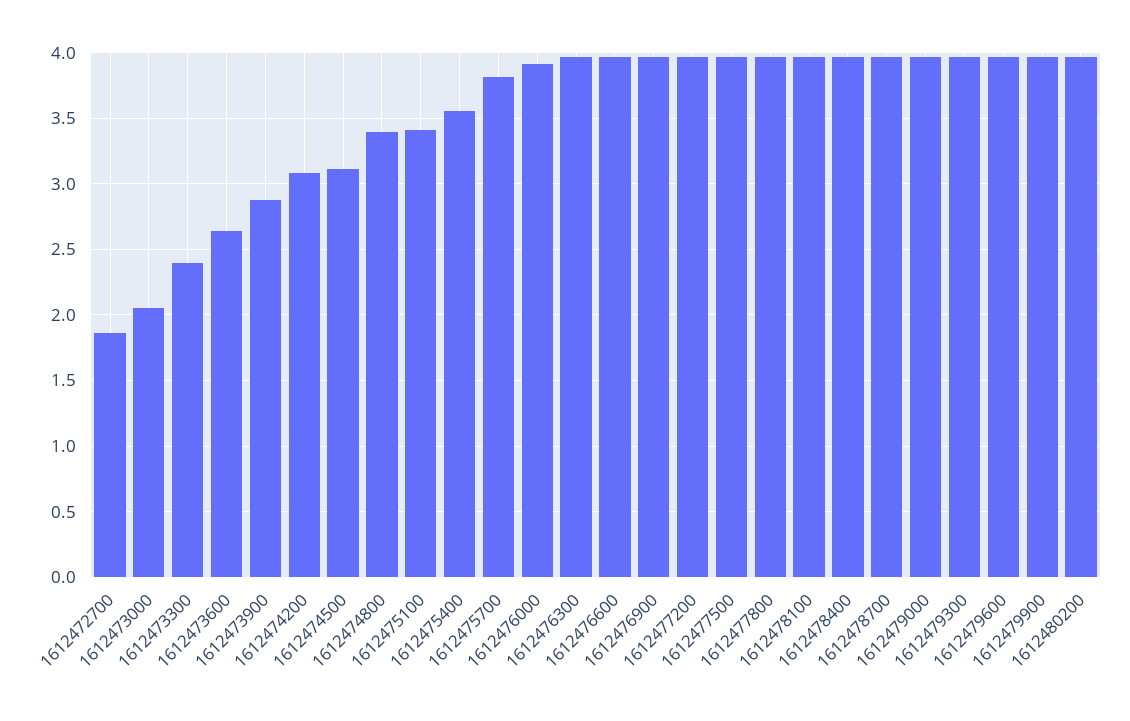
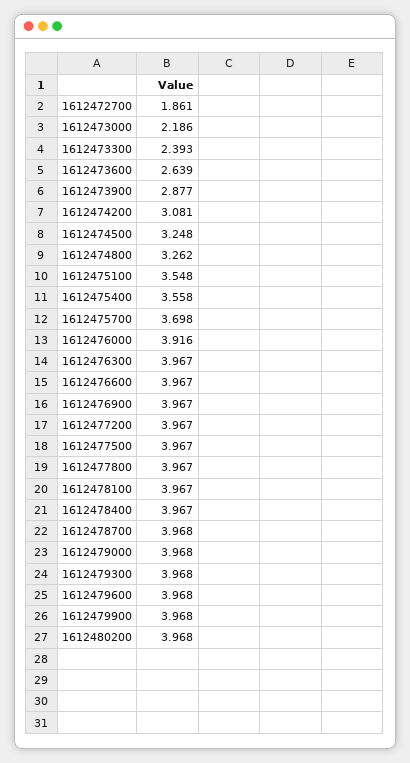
1612473000: 2.05 -> 2.186
1612474500: 3.1 -> 3.248
1612474800: 3.4 -> 3.262
1612475100: 3.4 -> 3.548
1612475700: 3.8 -> 3.698

